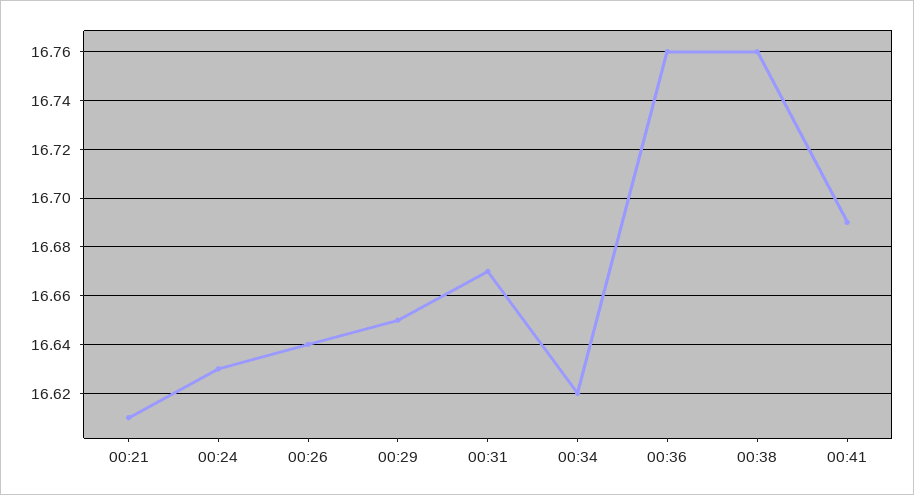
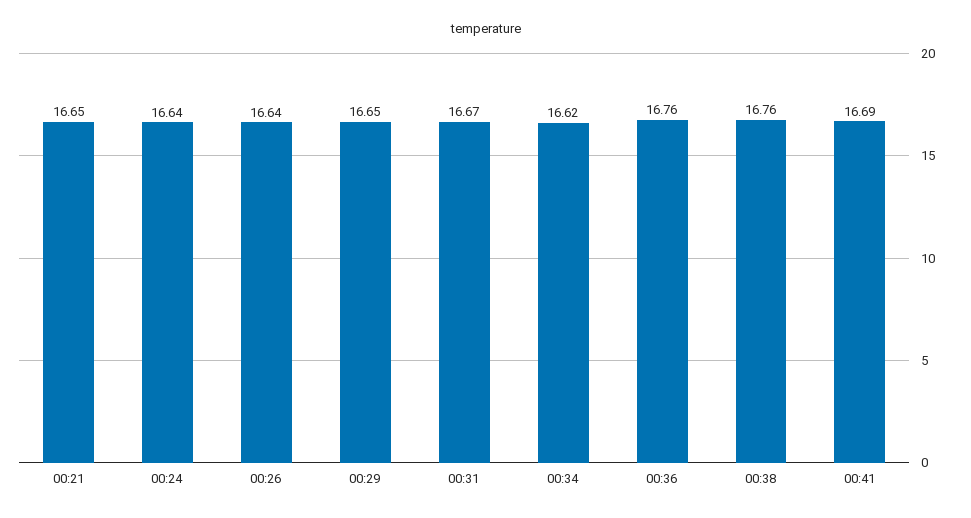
00:21: 16.61 -> 16.65
00:24: 16.63 -> 16.64

